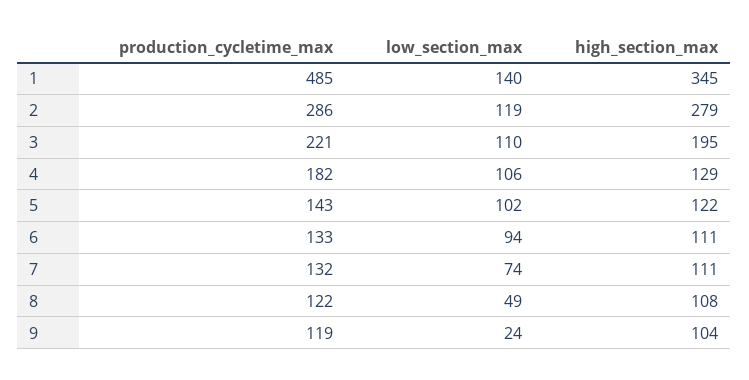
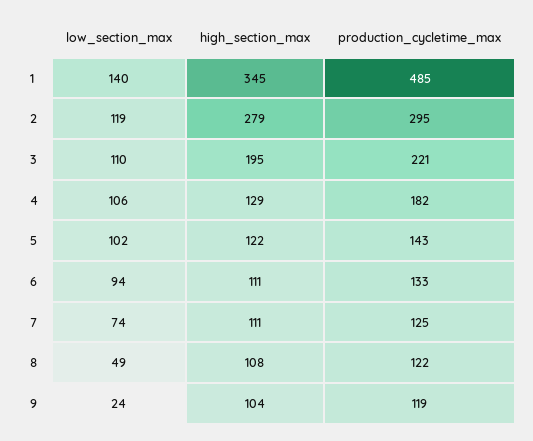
production_cycletime_max, 2: 286 -> 295
production_cycletime_max, 7: 132 -> 125

